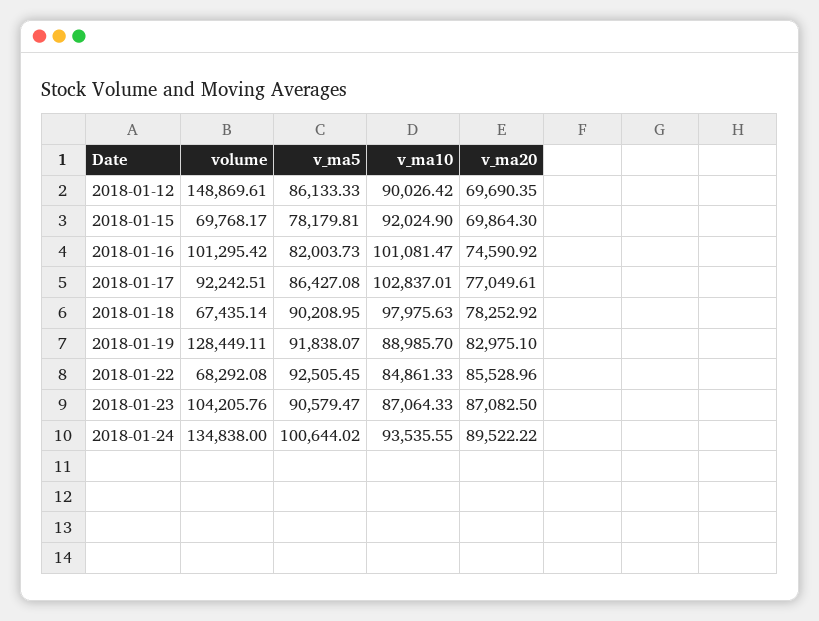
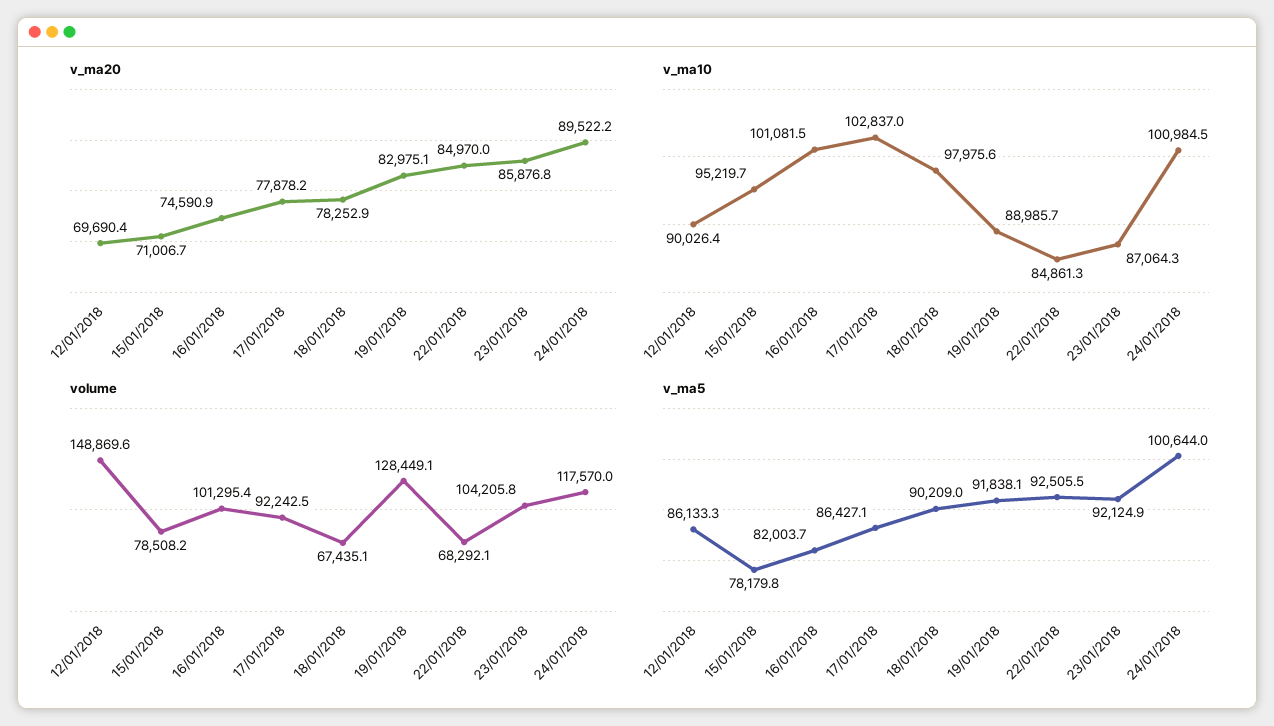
volume, 2018-01-15: 69768.17 -> 78508.2
v_ma10, 2018-01-15: 92024.9 -> 95219.7
v_ma20, 2018-01-15: 69864.3 -> 71006.7
v_ma20, 2018-01-17: 77049.61 -> 77878.2
v_ma20, 2018-01-22: 85528.96 -> 84970
v_ma5, 2018-01-23: 90579.47 -> 92124.9
v_ma20, 2018-01-23: 87082.5 -> 85876.8
volume, 2018-01-24: 134838 -> 117570
v_ma10, 2018-01-24: 93535.55 -> 100984.5

